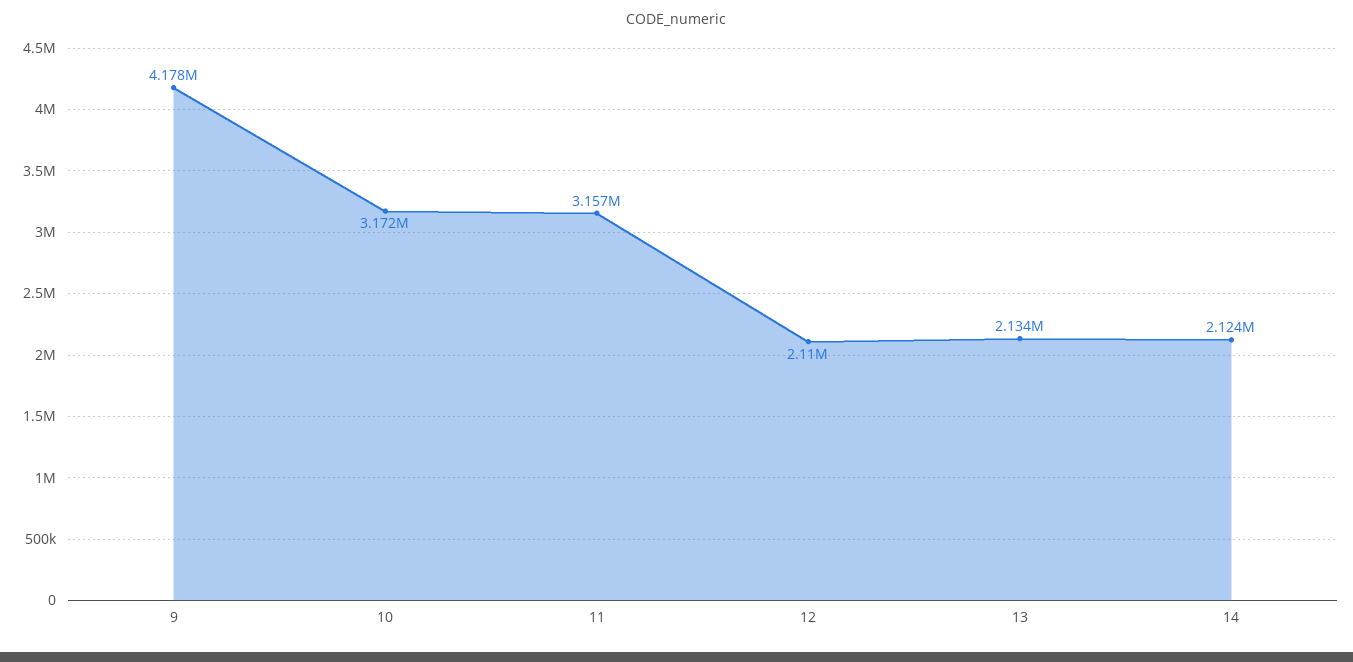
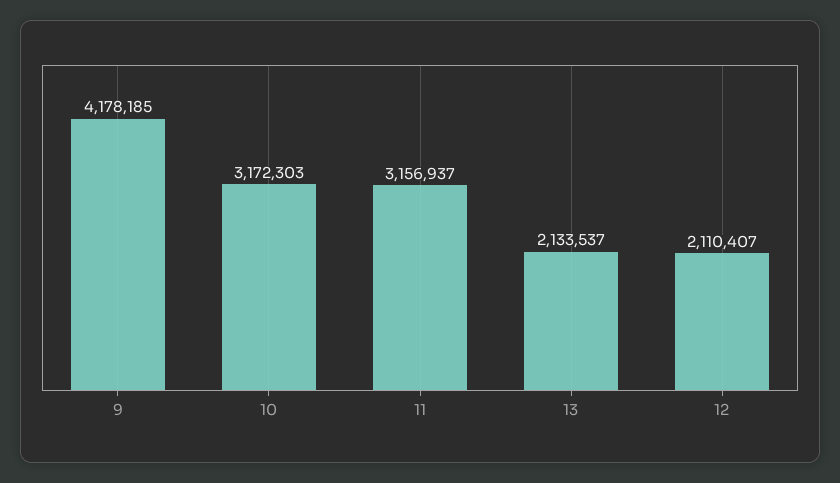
14: 2124000 -> none

